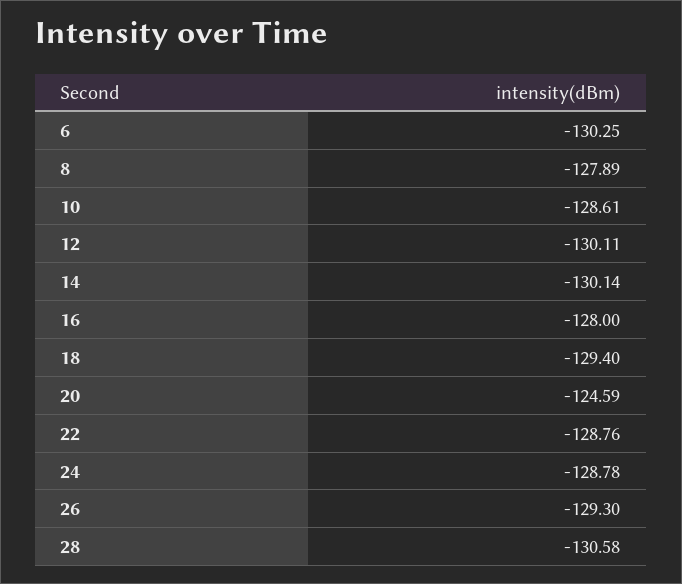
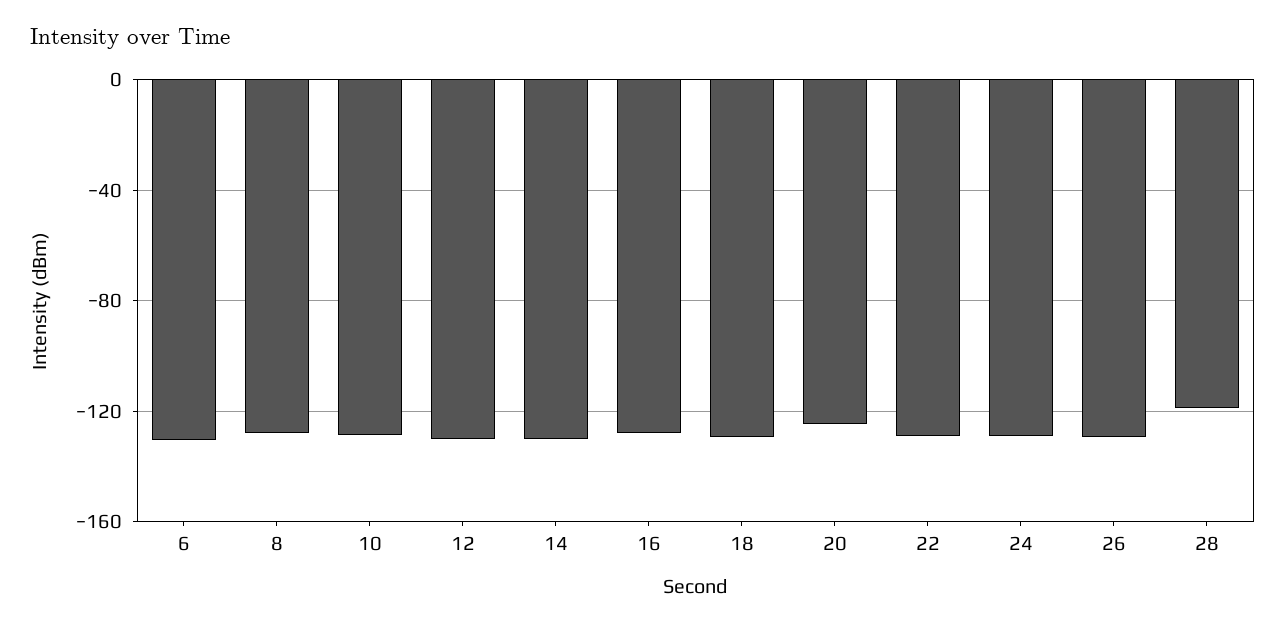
28: -130.58 -> -120

